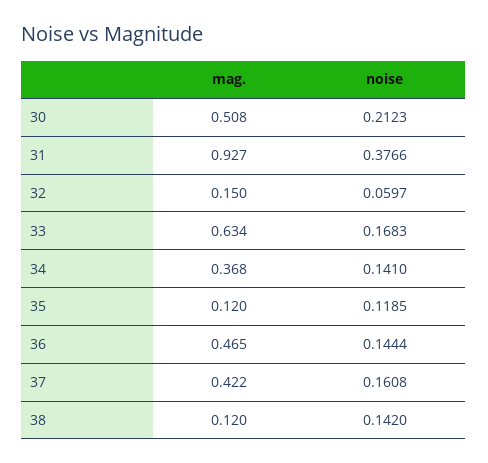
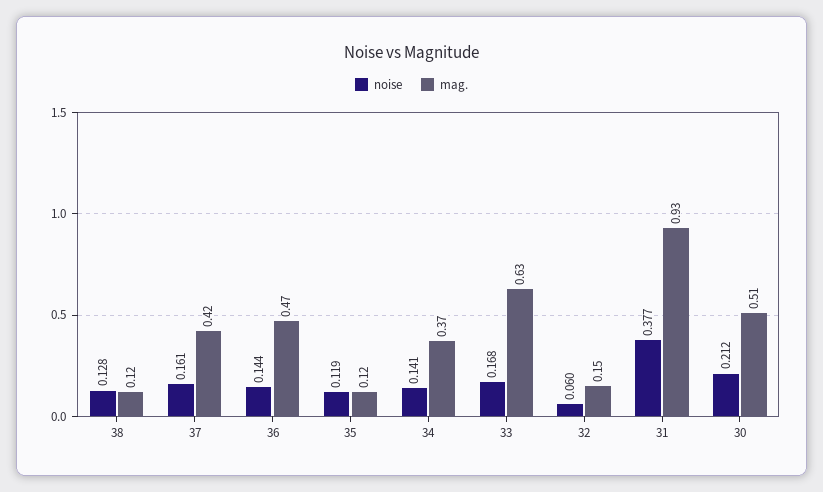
noise, 38: 0.142 -> 0.128

